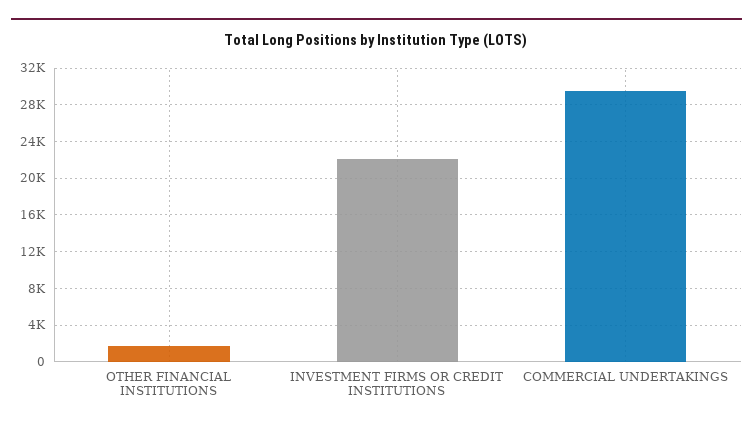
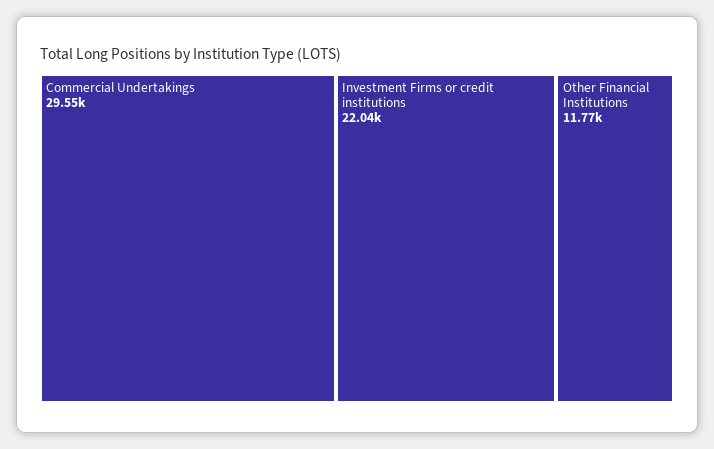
OTHER FINANCIAL INSTITUTIONS: 2000 -> 11770

